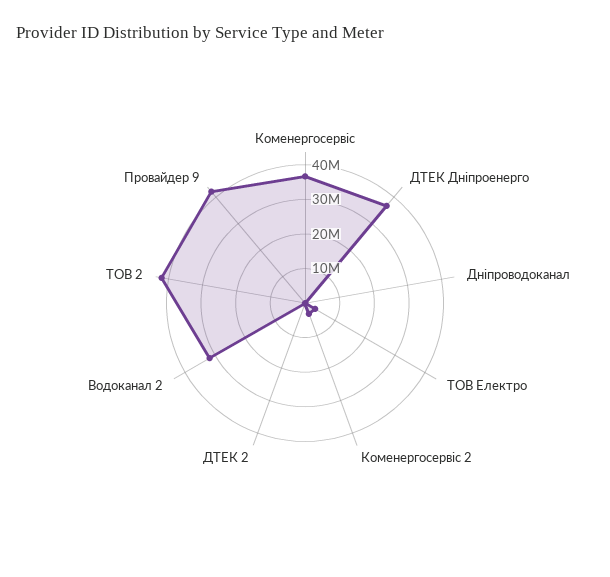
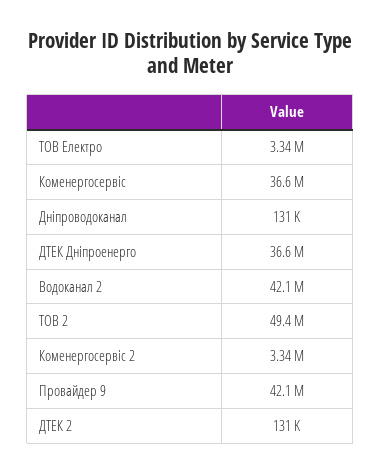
Водоканал 2: 32500000 -> 42100000
ТОВ 2: 42500000 -> 49400000

